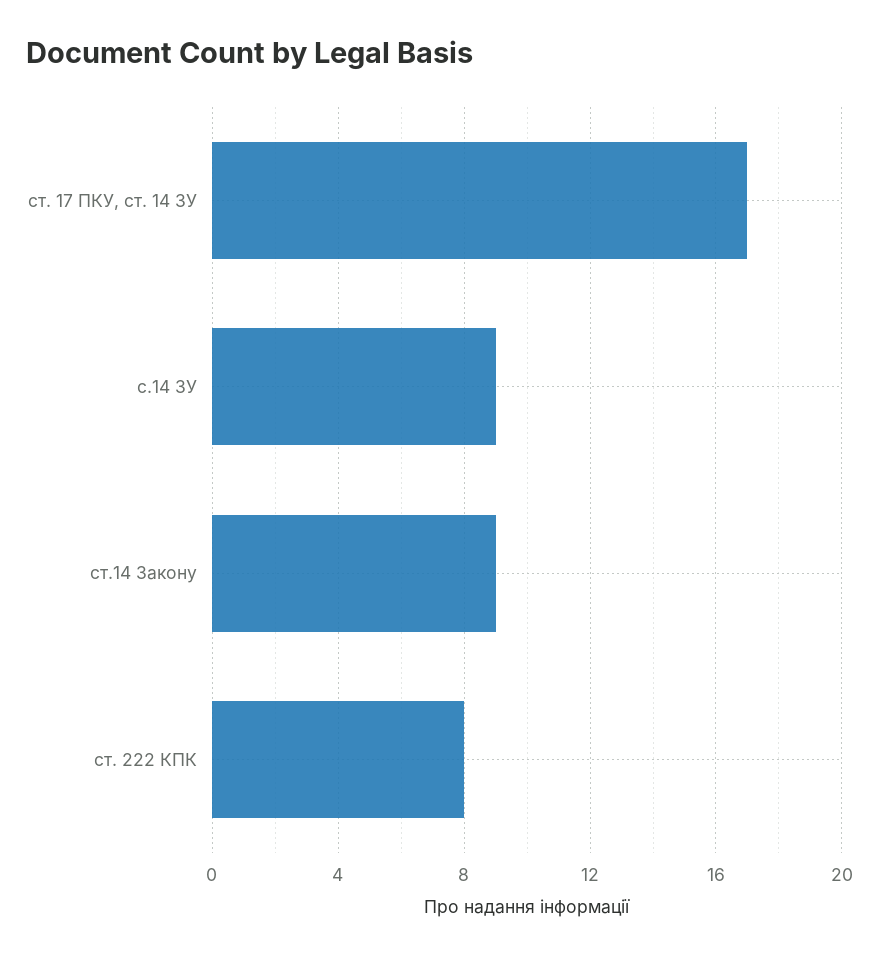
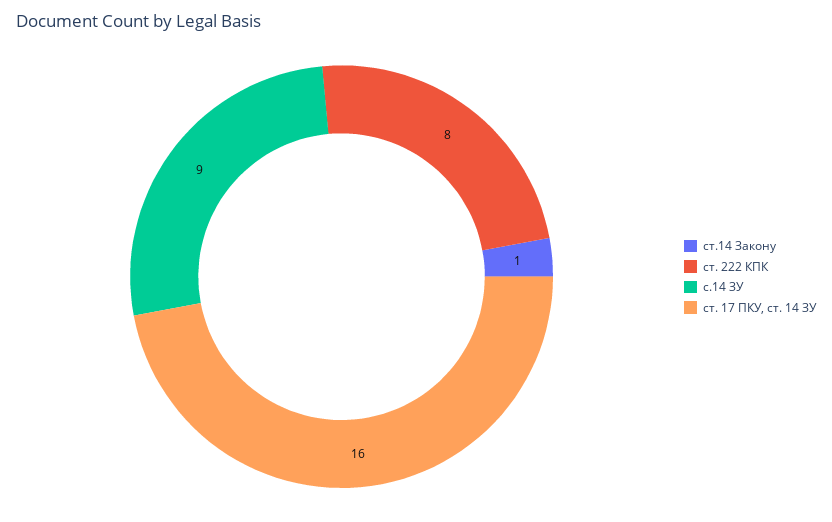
ст. 17 ПКУ, ст. 14 ЗУ: 17 -> 16
ст.14 Закону: 9 -> 1

